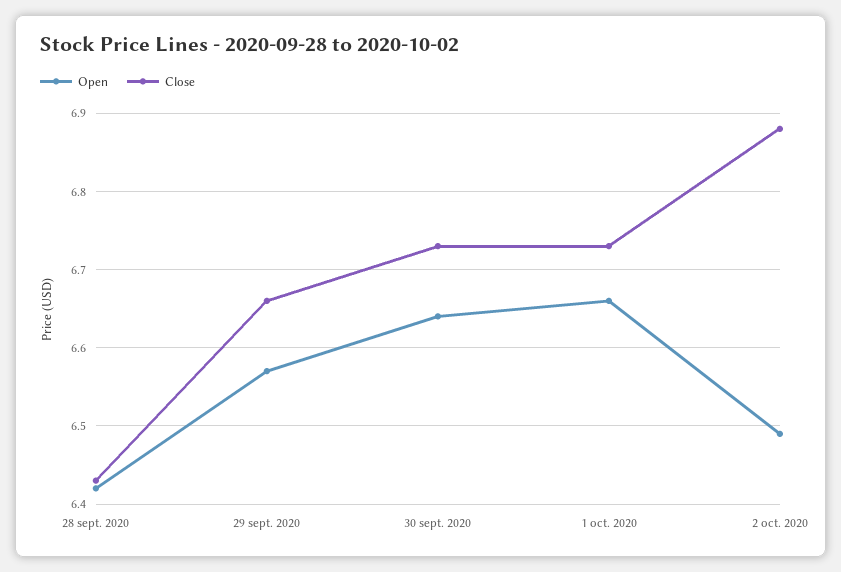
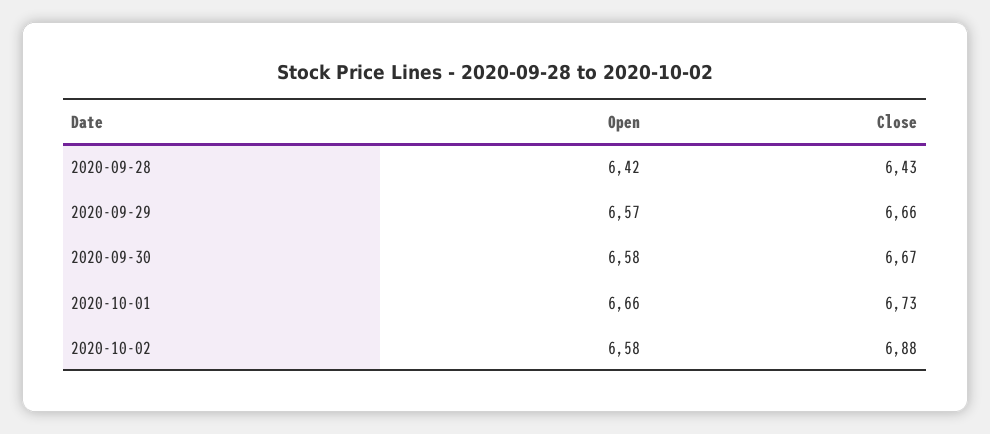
Open, 30 sept. 2020: 6.64 -> 6.58
Close, 30 sept. 2020: 6.73 -> 6.67
Open, 2 oct. 2020: 6.49 -> 6.58

